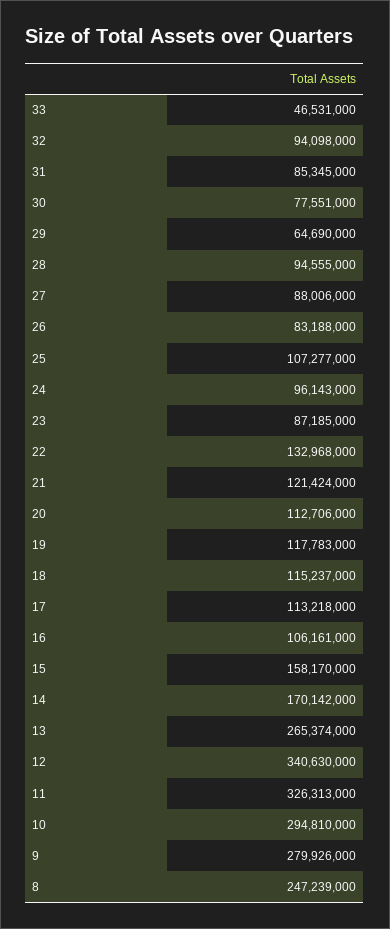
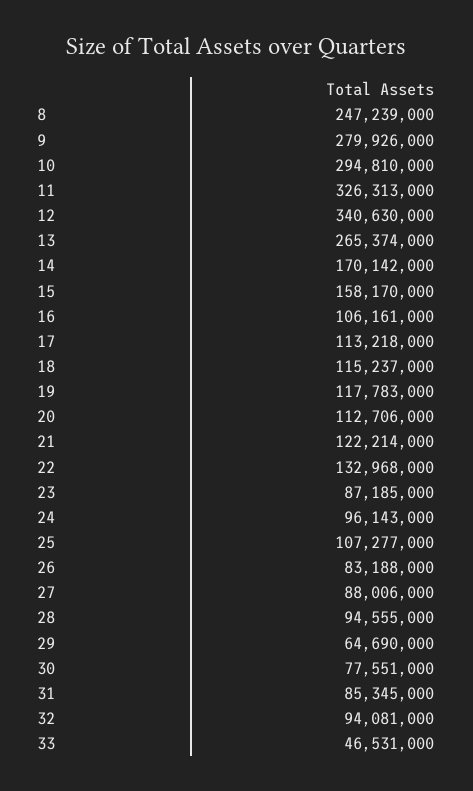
32: 94098000 -> 94081000
21: 121424000 -> 122214000

